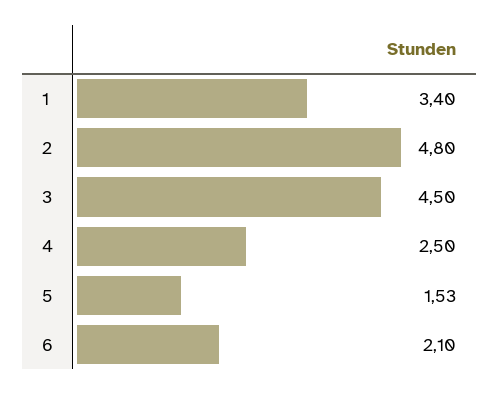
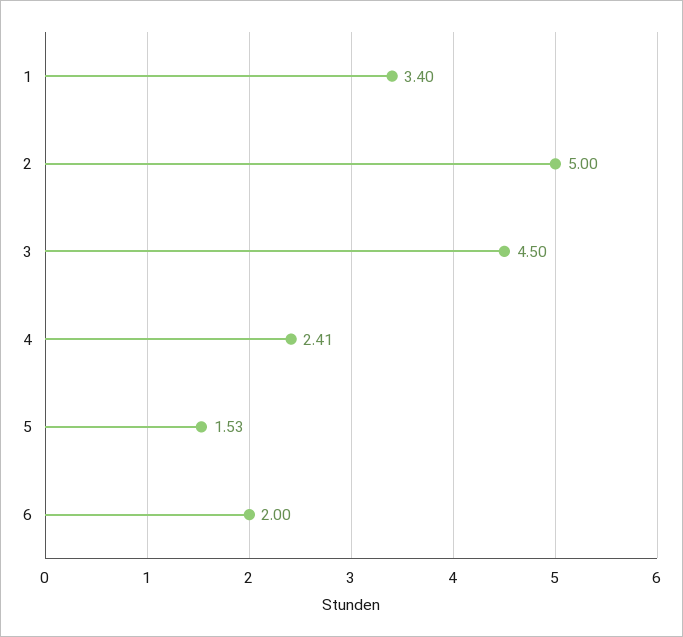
2: 4.8 -> 5
4: 2.5 -> 2.41
6: 2.1 -> 2

